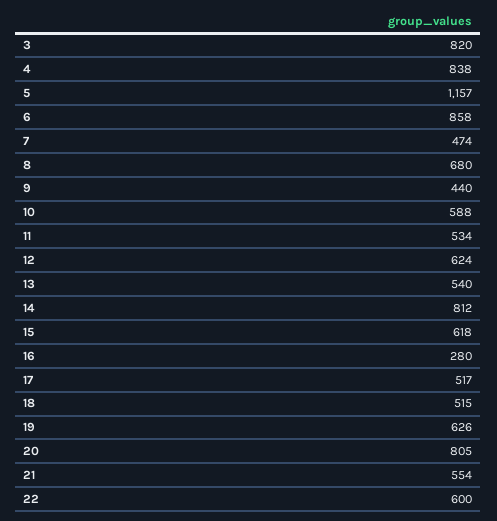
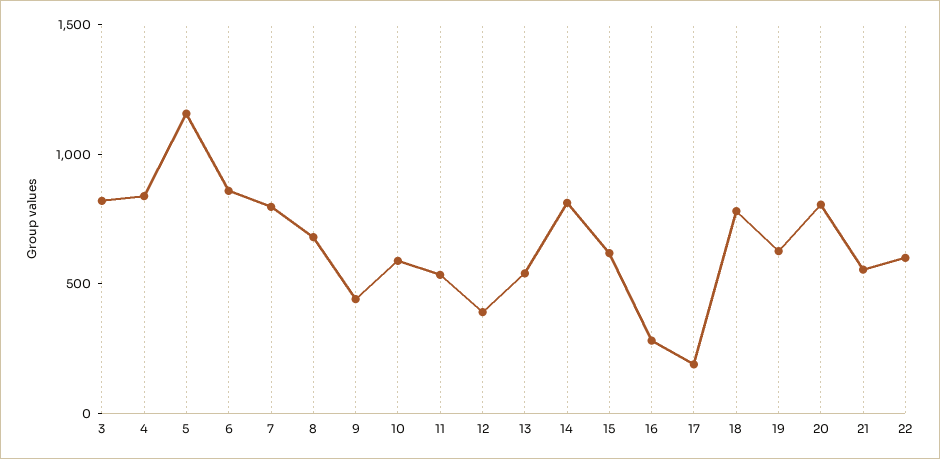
7: 474 -> 800
12: 624 -> 400
17: 517 -> 200
18: 515 -> 800

